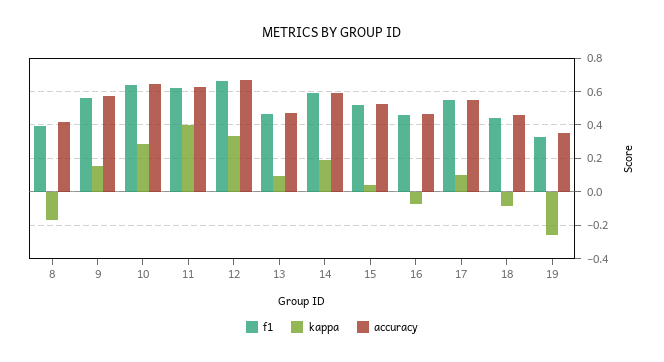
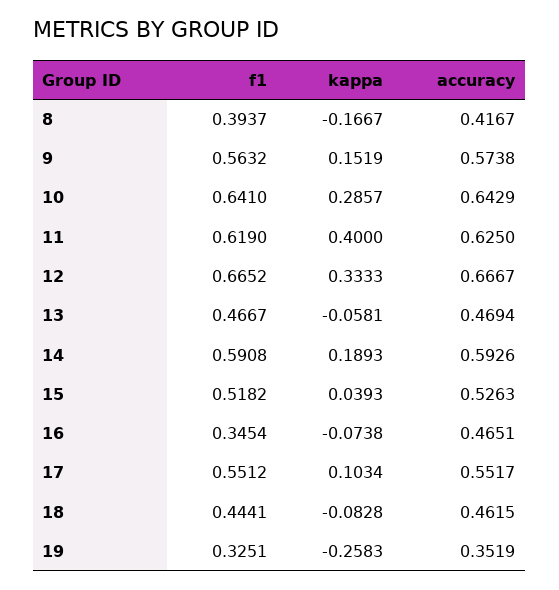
kappa, 13: 0.1 -> -0.0581
f1, 16: 0.45 -> 0.3454

